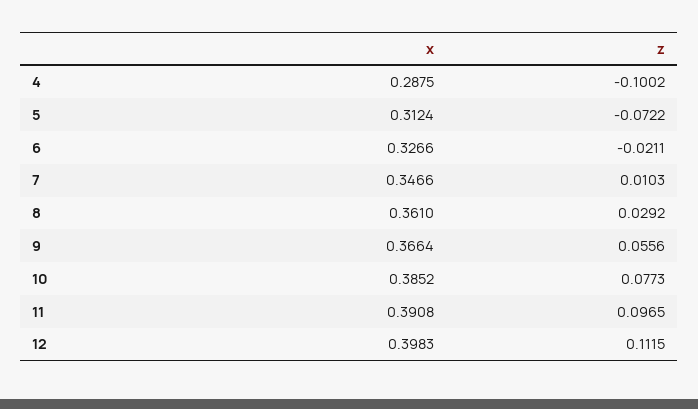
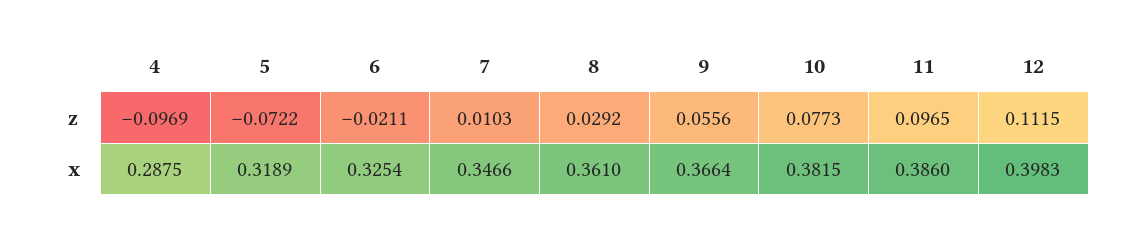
z, 4: -0.1002 -> -0.0969
x, 5: 0.3124 -> 0.3189
x, 6: 0.3266 -> 0.3254
x, 10: 0.3852 -> 0.3815
x, 11: 0.3908 -> 0.386

